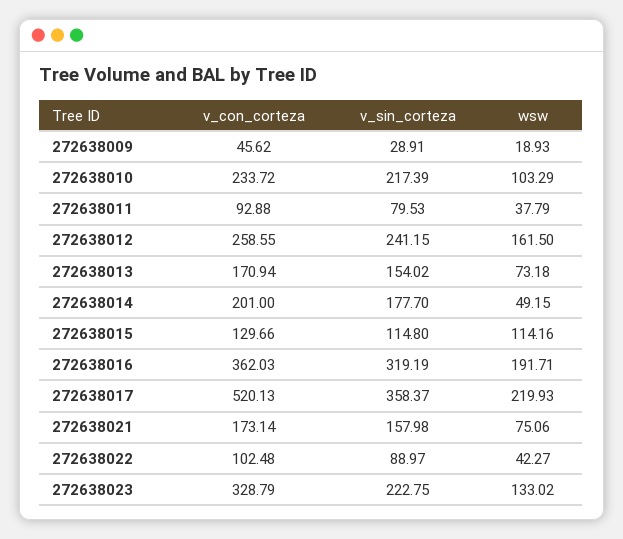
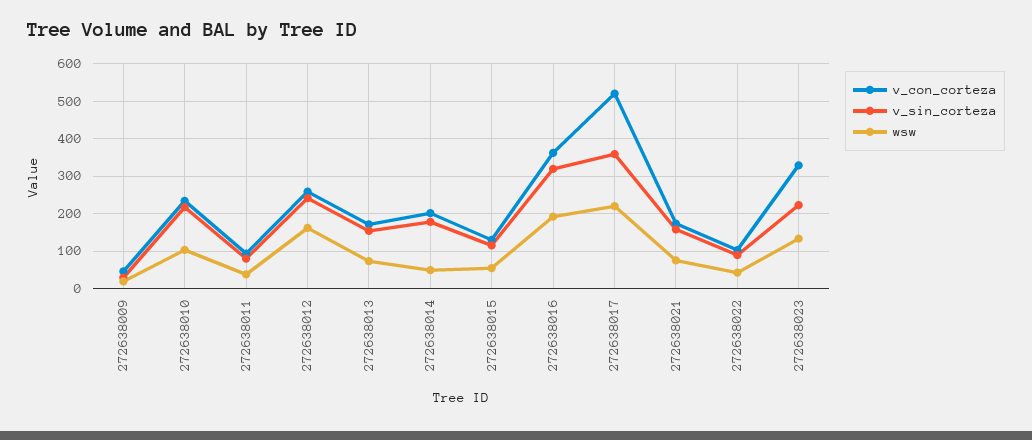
wsw, 272638015: 114.16 -> 60

